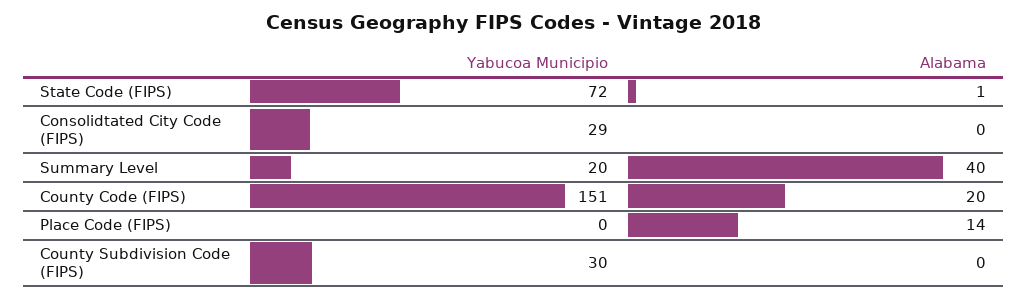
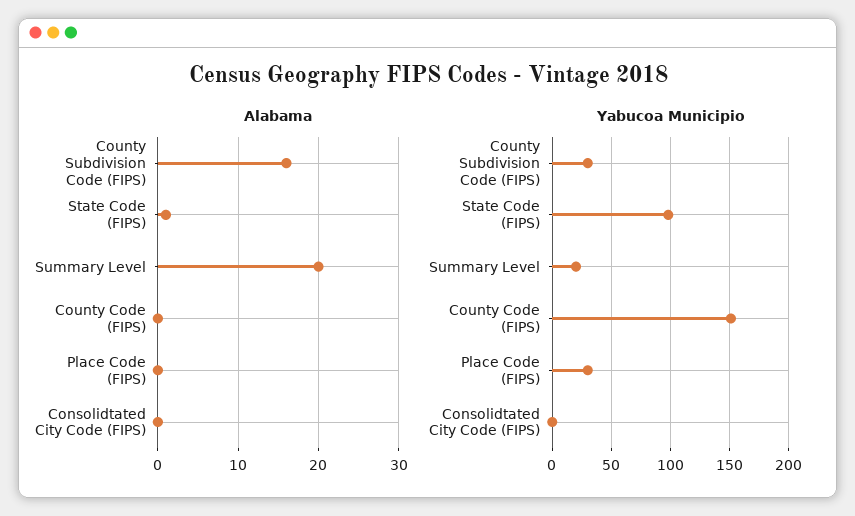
Yabucoa Municipio, State Code (FIPS): 72 -> 100
Yabucoa Municipio, Consolidtated City Code (FIPS): 29 -> 0
Alabama, Summary Level: 40 -> 20
Alabama, County Code (FIPS): 20 -> 0
Yabucoa Municipio, Place Code (FIPS): 0 -> 30
Alabama, Place Code (FIPS): 14 -> 0
Alabama, County Subdivision Code (FIPS): 0 -> 16

